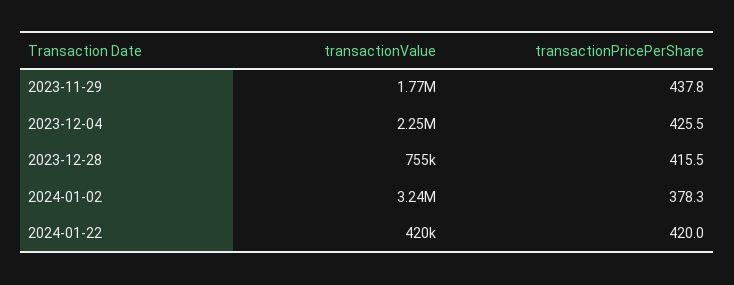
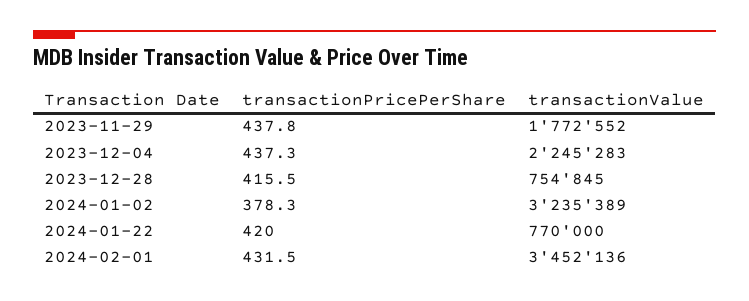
transactionPricePerShare, 2023-12-04: 425.5 -> 437.3
transactionValue, 2024-01-22: 420000 -> 770000
transactionPricePerShare, 2024-02-01: none -> 431.5
transactionValue, 2024-02-01: none -> 3452136

